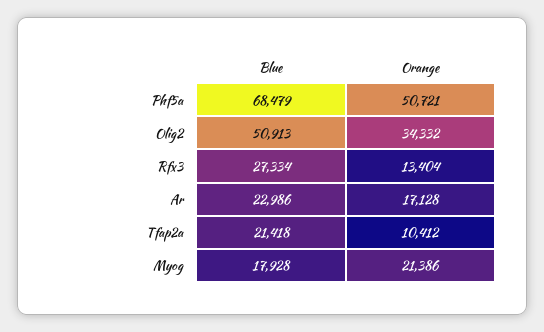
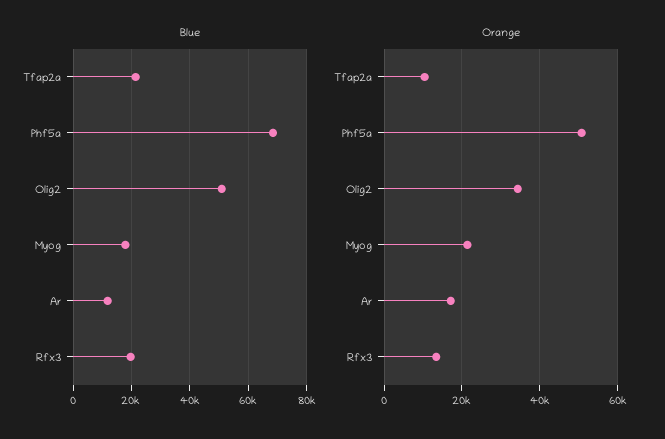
Blue, Rfx3: 27334 -> 20000
Blue, Ar: 22986 -> 12500

